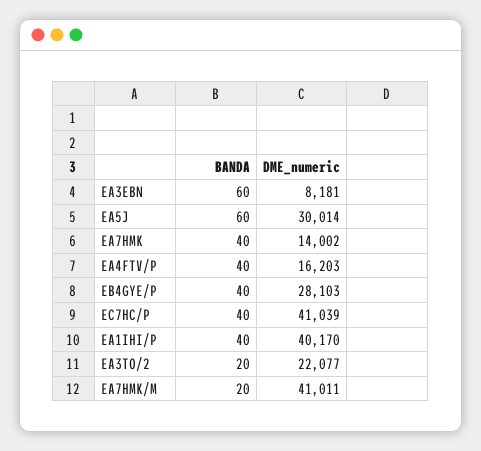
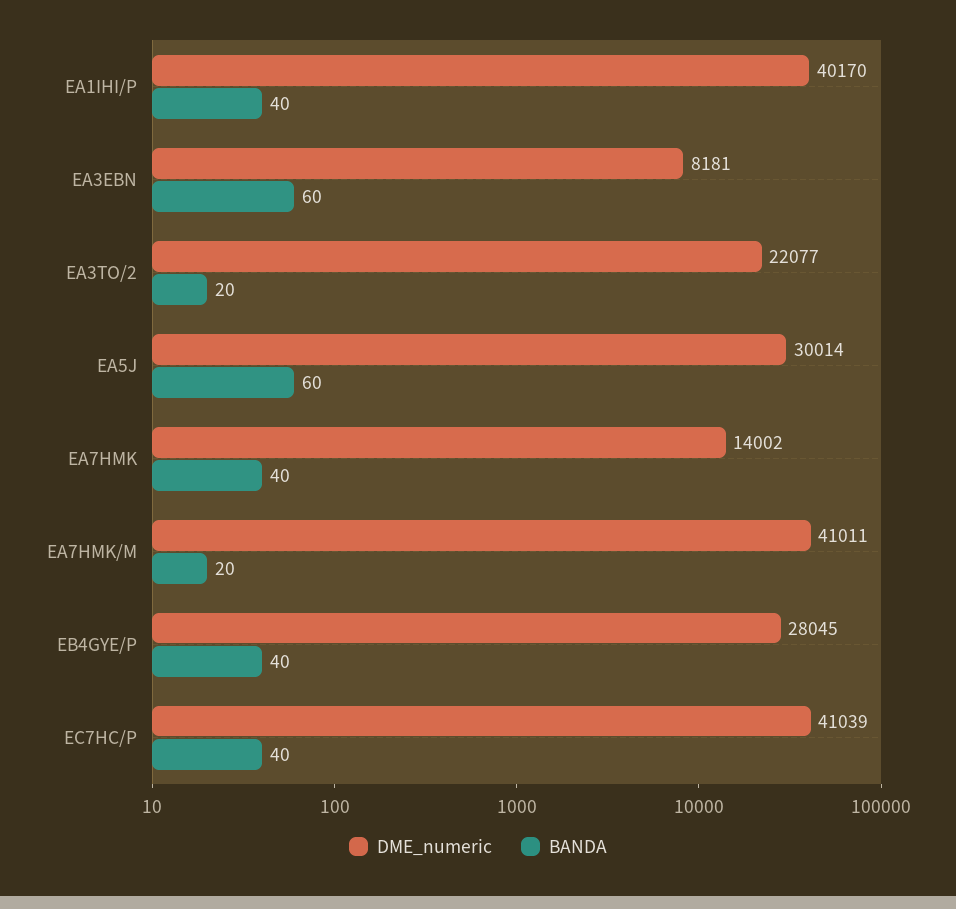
BANDA, EA4FTV/P: 40 -> none
DME_numeric, EA4FTV/P: 16203 -> none
DME_numeric, EB4GYE/P: 28103 -> 28045

